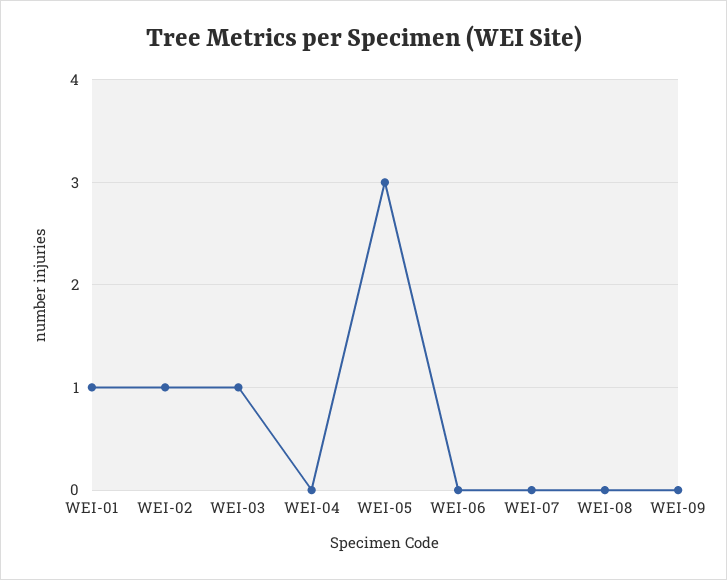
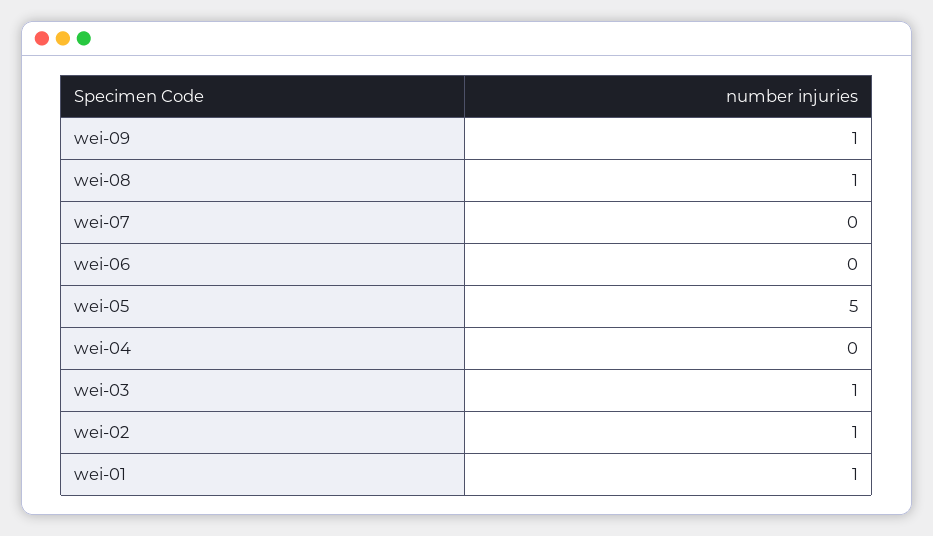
WEI-05: 3 -> 5
WEI-08: 0 -> 1
WEI-09: 0 -> 1

